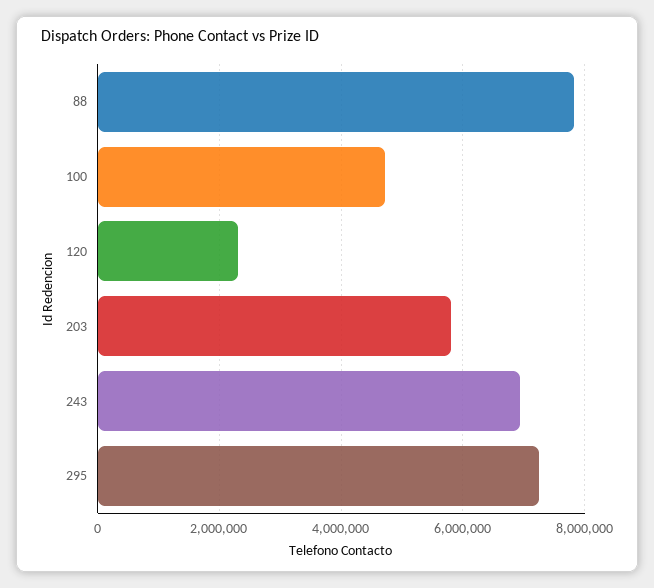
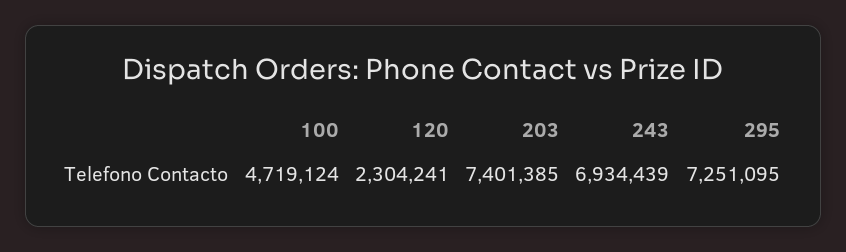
88: 7800000 -> none
203: 5800000 -> 7401385

